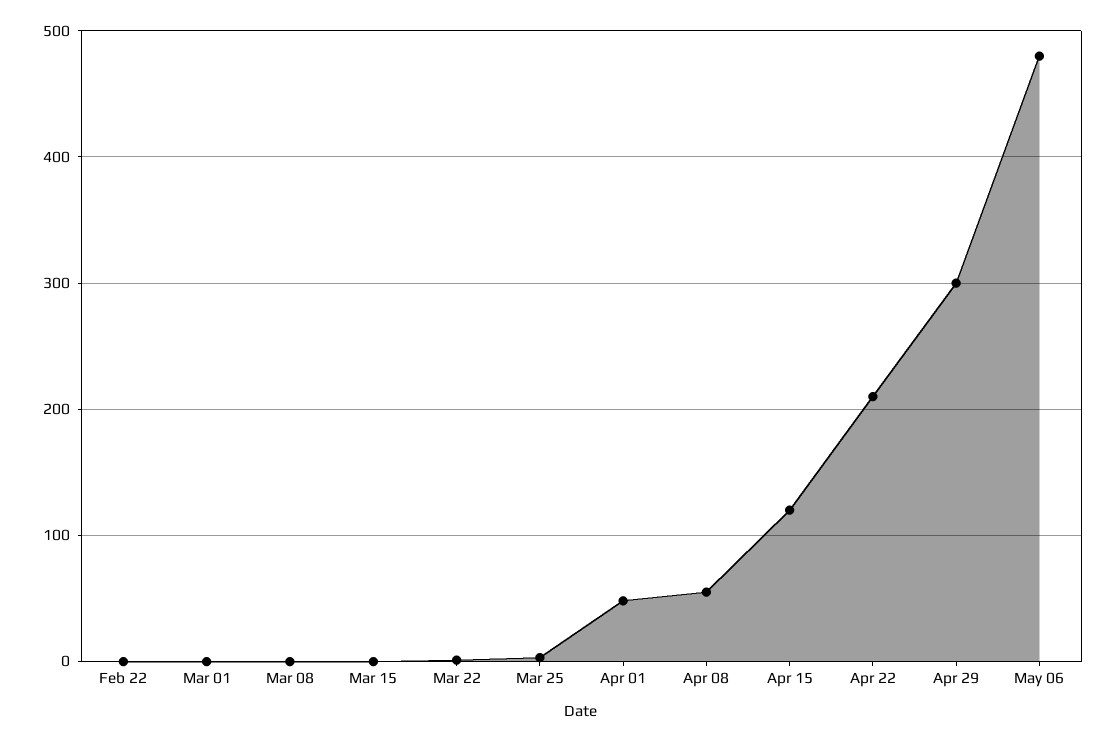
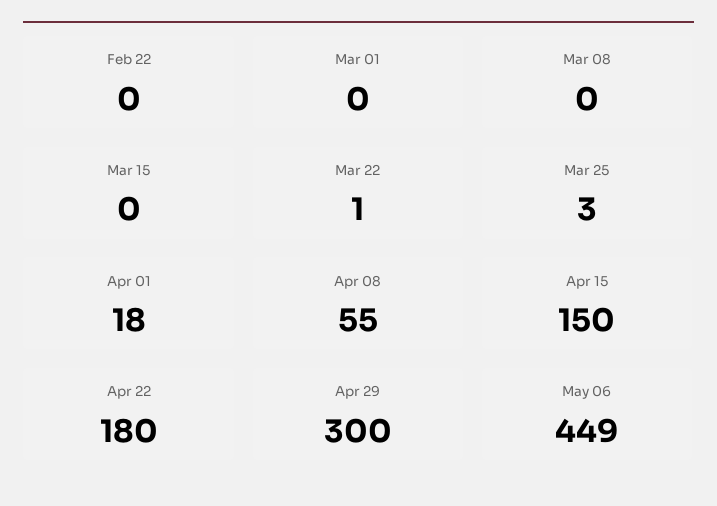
Apr 01: 50 -> 18
Apr 15: 120 -> 150
Apr 22: 210 -> 180
May 06: 480 -> 449

